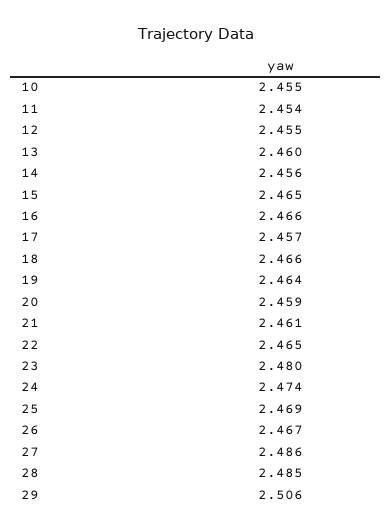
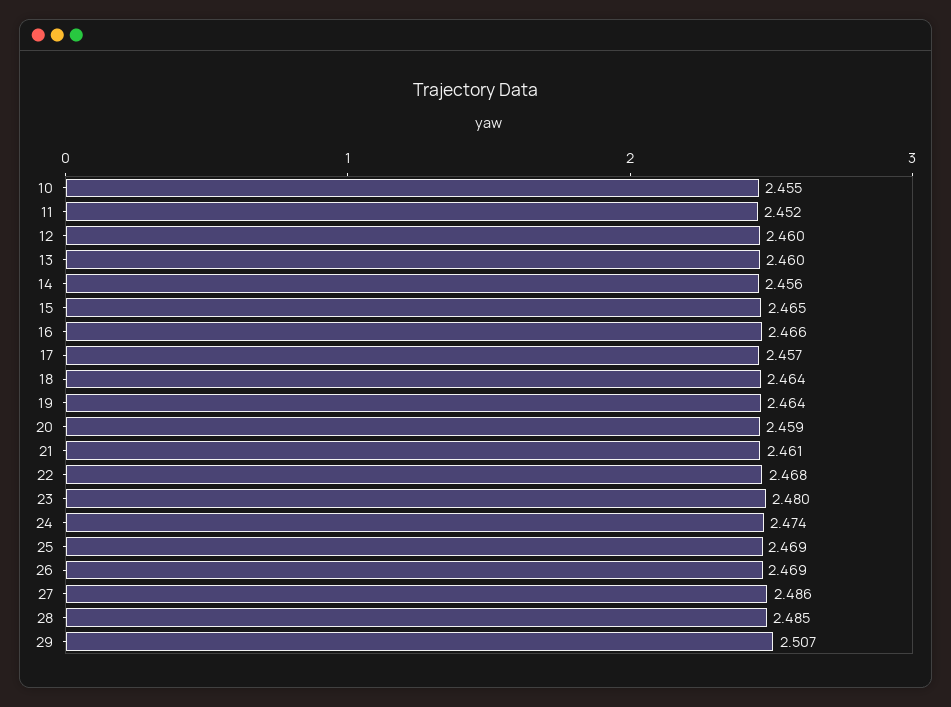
11: 2.454 -> 2.452
12: 2.455 -> 2.46
18: 2.466 -> 2.464
22: 2.465 -> 2.468
26: 2.467 -> 2.469
29: 2.506 -> 2.507

